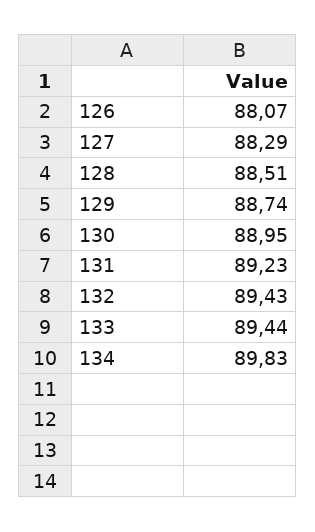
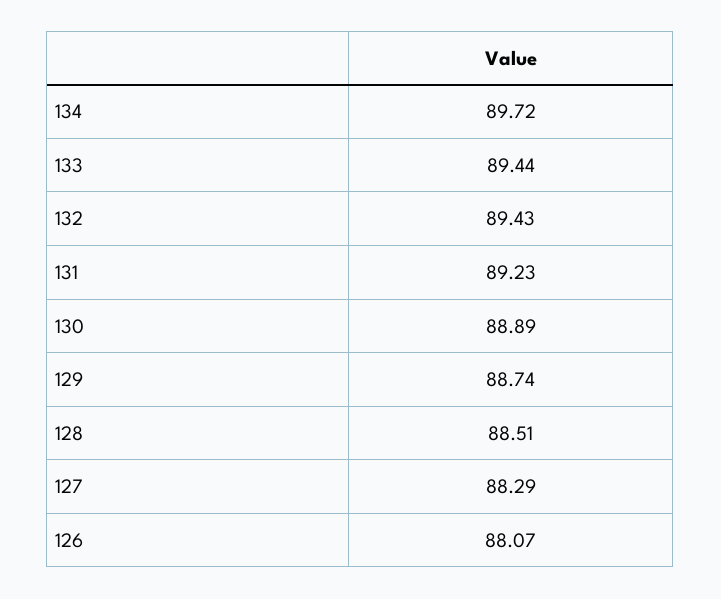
130: 88.95 -> 88.89
134: 89.83 -> 89.72

